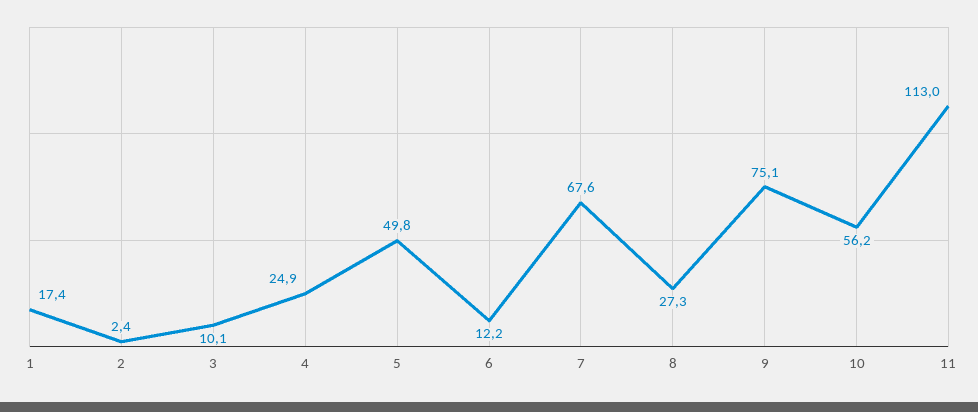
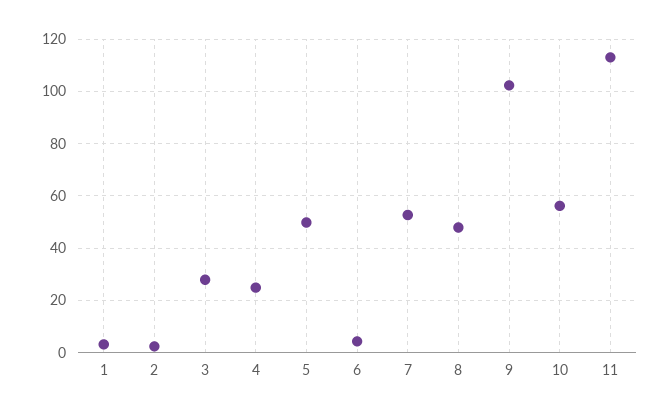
1: 17.4 -> 2.5
3: 10.1 -> 27.5
6: 12.2 -> 5
7: 67.6 -> 52.5
8: 27.3 -> 47.5
9: 75.1 -> 102.5

